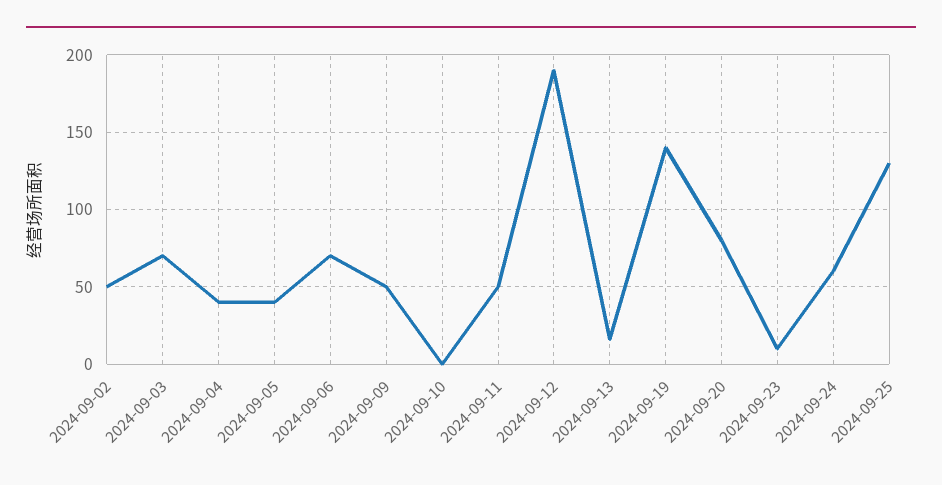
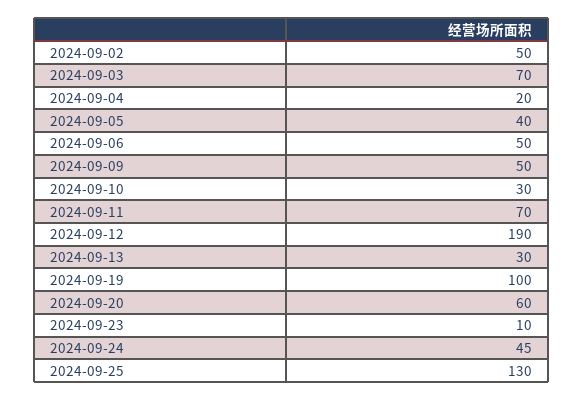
2024-09-04: 40 -> 20
2024-09-06: 70 -> 50
2024-09-10: 0 -> 30
2024-09-11: 50 -> 70
2024-09-13: 15 -> 30
2024-09-19: 140 -> 100
2024-09-20: 80 -> 60
2024-09-24: 60 -> 45

